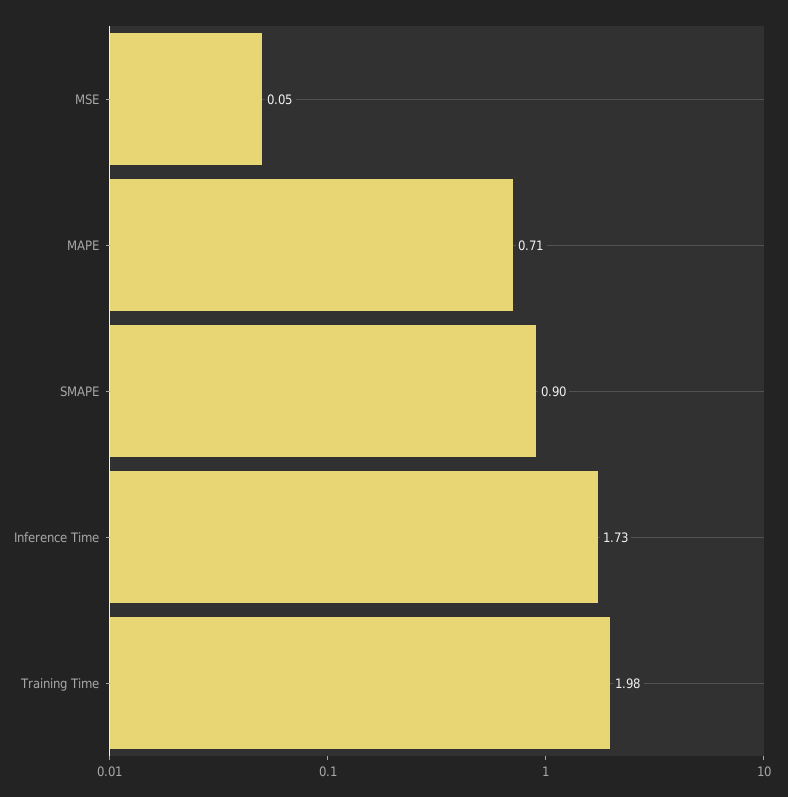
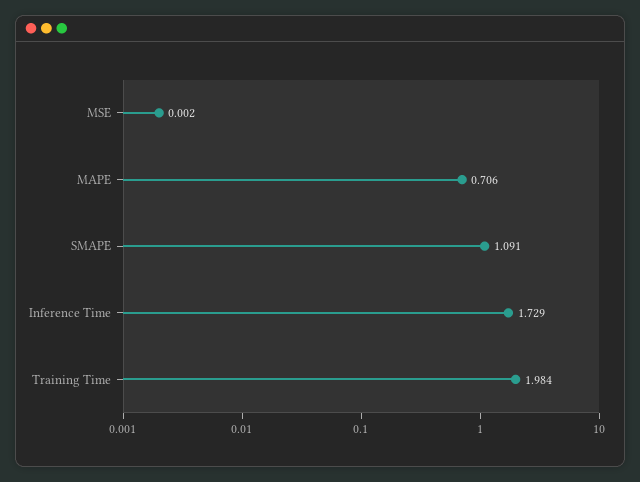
MSE: 0.05 -> 0.002
SMAPE: 0.9 -> 1.091

